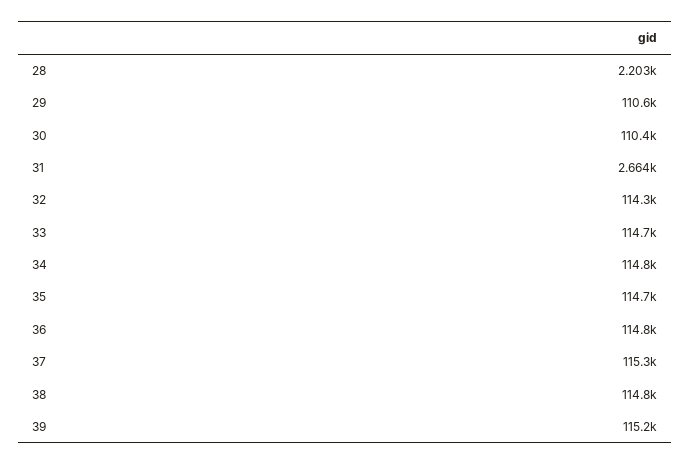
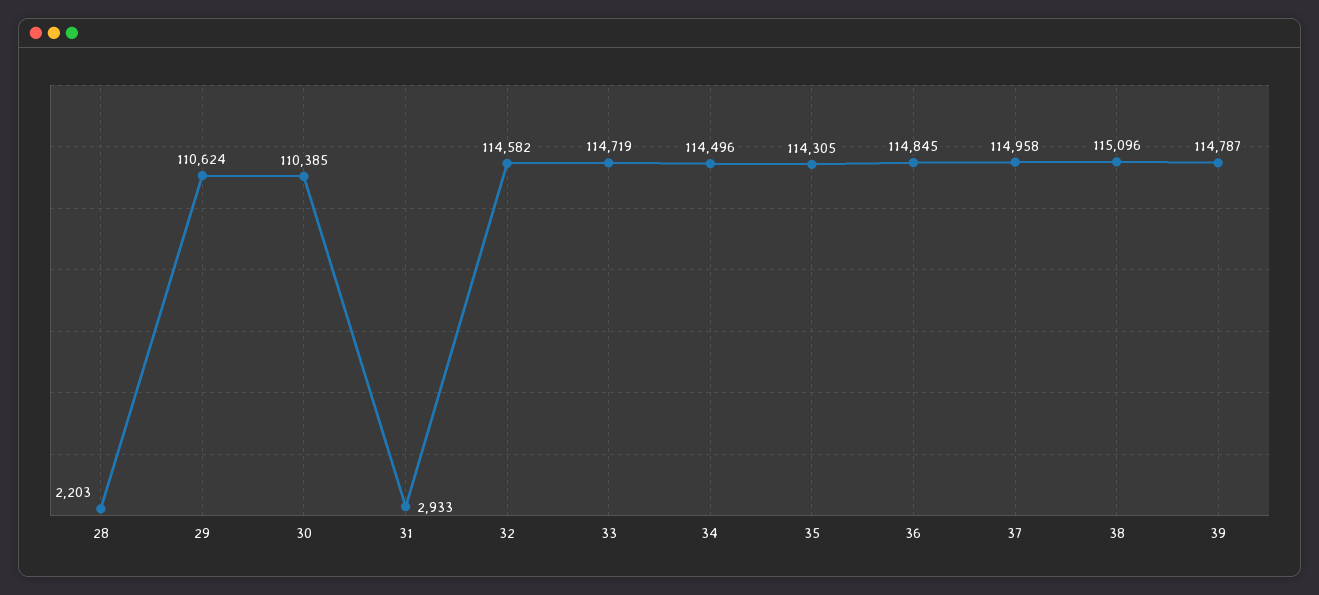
31: 2664 -> 2933
32: 114300 -> 114582
34: 114800 -> 114496
35: 114700 -> 114305
37: 115300 -> 114958
38: 114800 -> 115096
39: 115200 -> 114787

